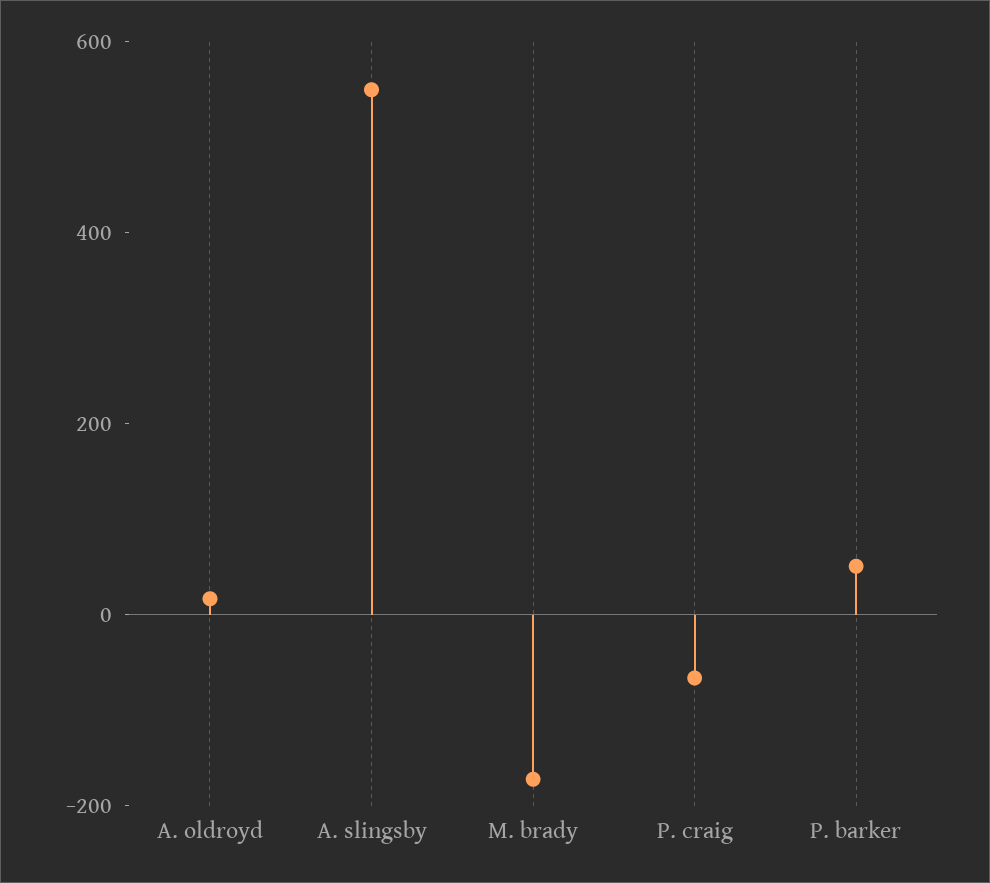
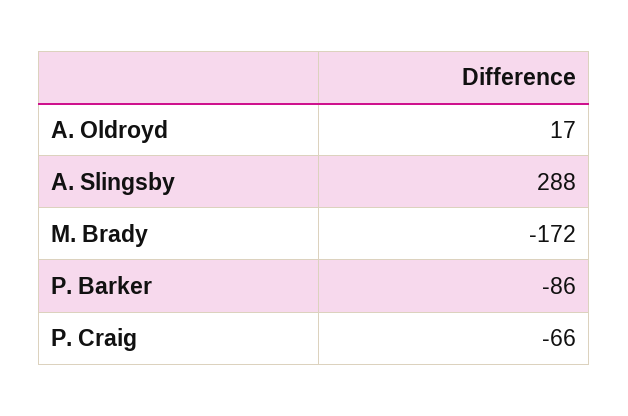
A. slingsby: 550 -> 288
P. barker: 50 -> -86

